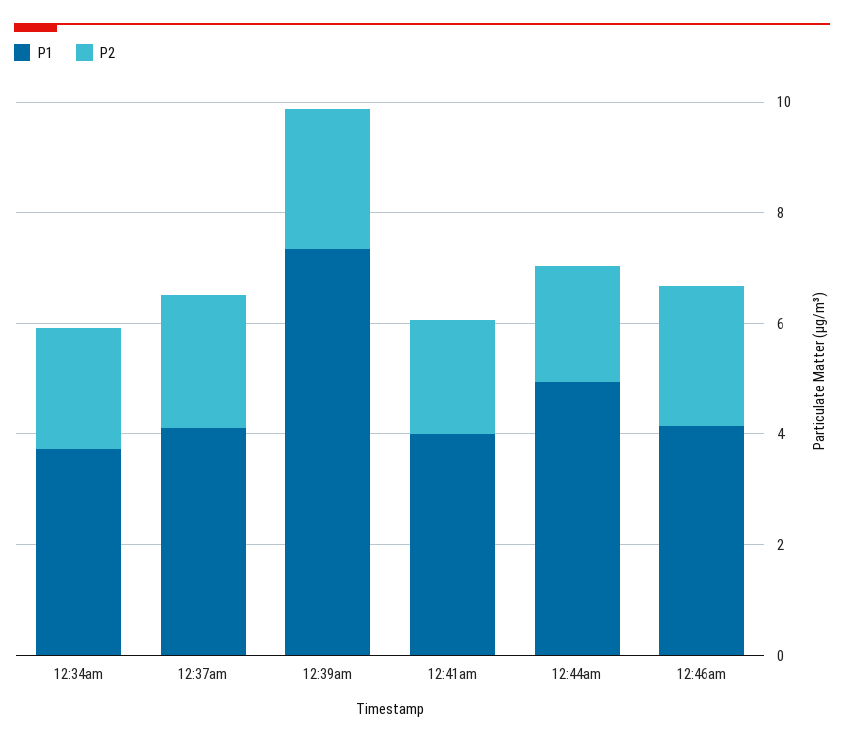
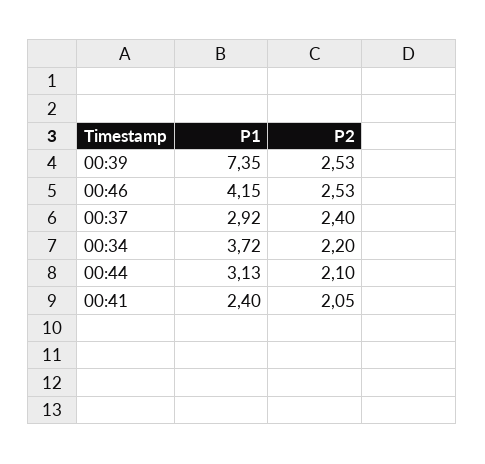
P1, 12:37am: 4 -> 2.92
P1, 12:41am: 4 -> 2.4
P1, 12:44am: 5 -> 3.13

